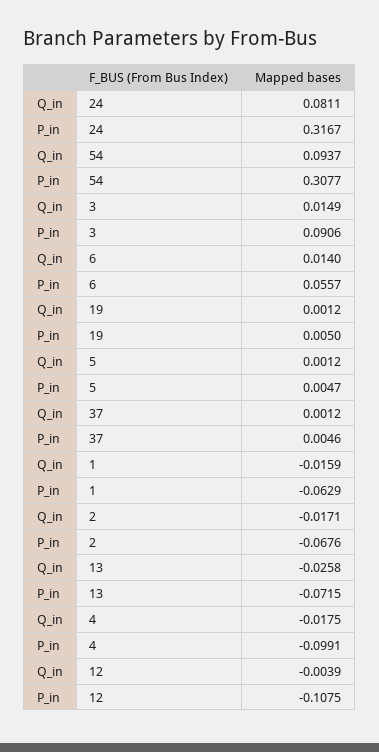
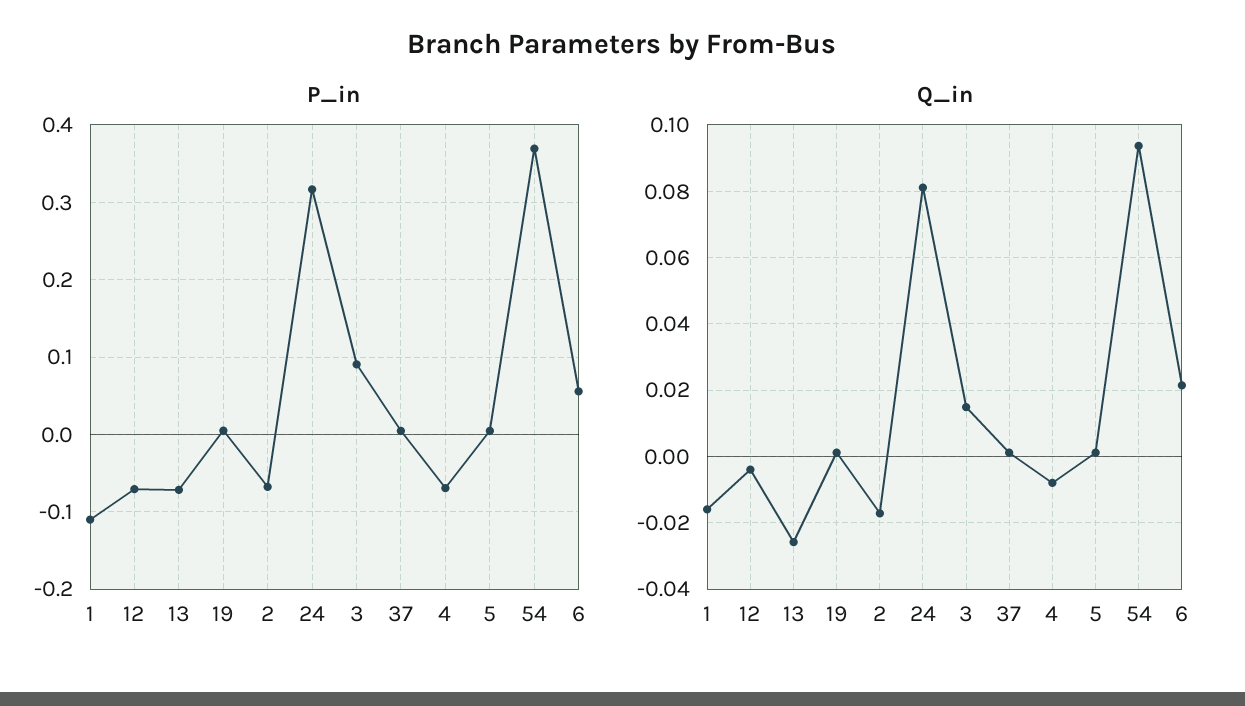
P_in, 54: 0.3077 -> 0.37
Q_in, 6: 0.014 -> 0.022
P_in, 1: -0.0629 -> -0.11
Q_in, 4: -0.0175 -> -0.008
P_in, 4: -0.0991 -> -0.07
P_in, 12: -0.1075 -> -0.07

